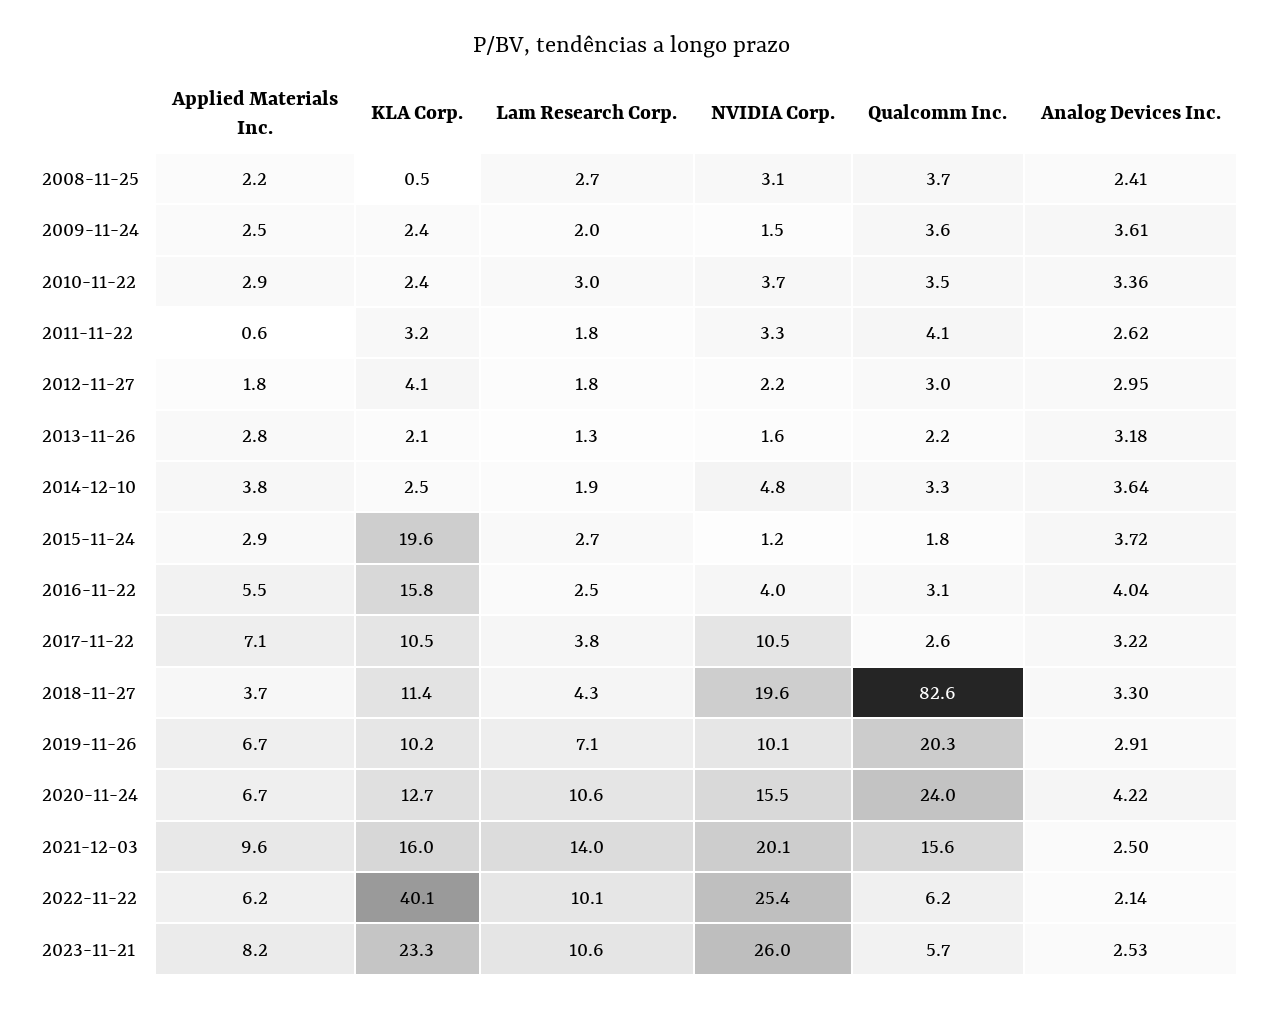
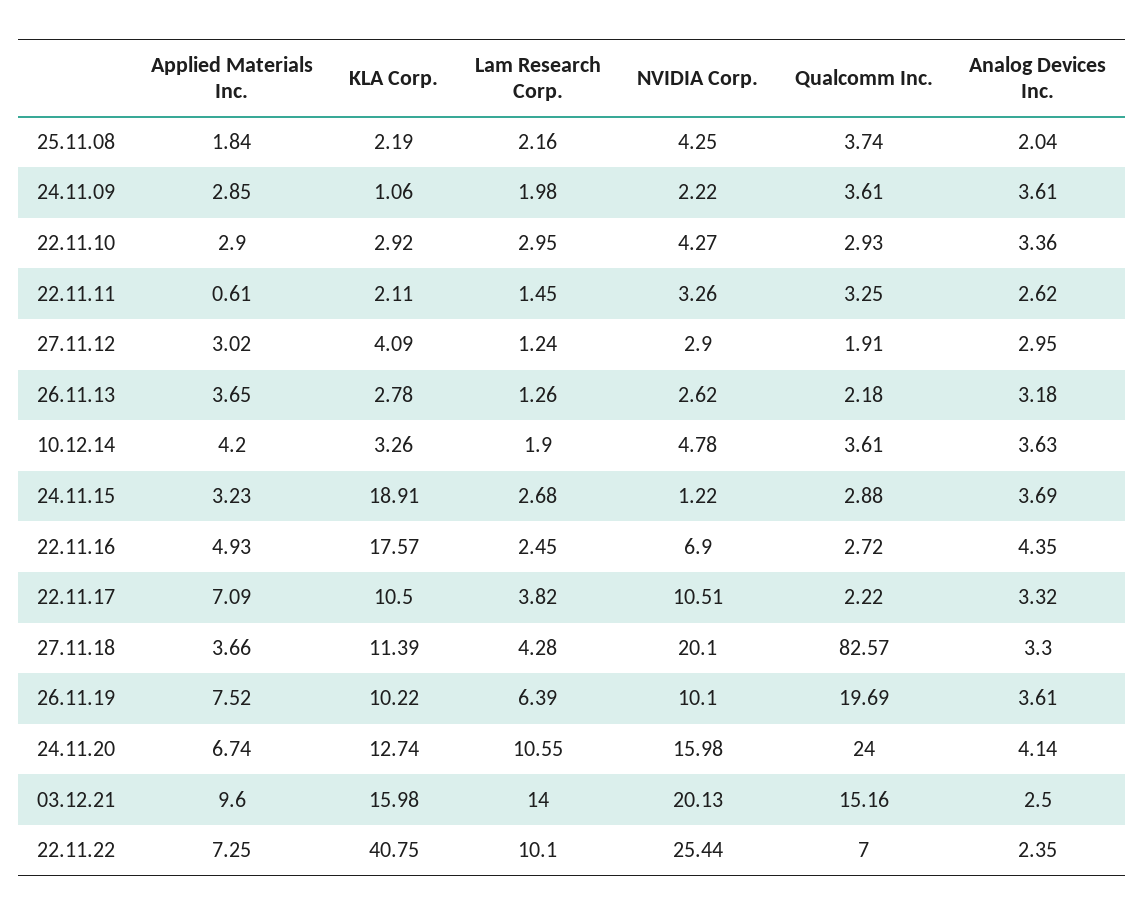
Applied Materials Inc., 2008-11-25: 2.2 -> 1.84
KLA Corp., 2008-11-25: 0.5 -> 2.19
Lam Research Corp., 2008-11-25: 2.7 -> 2.16
NVIDIA Corp., 2008-11-25: 3.1 -> 4.25
Analog Devices Inc., 2008-11-25: 2.41 -> 2.04
Applied Materials Inc., 2009-11-24: 2.5 -> 2.85
KLA Corp., 2009-11-24: 2.4 -> 1.06
NVIDIA Corp., 2009-11-24: 1.5 -> 2.22
KLA Corp., 2010-11-22: 2.4 -> 2.92
NVIDIA Corp., 2010-11-22: 3.7 -> 4.27
Qualcomm Inc., 2010-11-22: 3.5 -> 2.93
KLA Corp., 2011-11-22: 3.2 -> 2.11
Lam Research Corp., 2011-11-22: 1.8 -> 1.45
Qualcomm Inc., 2011-11-22: 4.1 -> 3.25
Applied Materials Inc., 2012-11-27: 1.8 -> 3.02
Lam Research Corp., 2012-11-27: 1.8 -> 1.24
NVIDIA Corp., 2012-11-27: 2.2 -> 2.9
Qualcomm Inc., 2012-11-27: 3 -> 1.91
Applied Materials Inc., 2013-11-26: 2.8 -> 3.65
KLA Corp., 2013-11-26: 2.1 -> 2.78
NVIDIA Corp., 2013-11-26: 1.6 -> 2.62
Applied Materials Inc., 2014-12-10: 3.8 -> 4.2
KLA Corp., 2014-12-10: 2.5 -> 3.26
Qualcomm Inc., 2014-12-10: 3.3 -> 3.61
Analog Devices Inc., 2014-12-10: 3.64 -> 3.63
Applied Materials Inc., 2015-11-24: 2.9 -> 3.23
KLA Corp., 2015-11-24: 19.6 -> 18.91
Qualcomm Inc., 2015-11-24: 1.8 -> 2.88
Analog Devices Inc., 2015-11-24: 3.72 -> 3.69
Applied Materials Inc., 2016-11-22: 5.5 -> 4.93
KLA Corp., 2016-11-22: 15.8 -> 17.57
NVIDIA Corp., 2016-11-22: 4 -> 6.9
Qualcomm Inc., 2016-11-22: 3.1 -> 2.72
Analog Devices Inc., 2016-11-22: 4.04 -> 4.35
Qualcomm Inc., 2017-11-22: 2.6 -> 2.22
Analog Devices Inc., 2017-11-22: 3.22 -> 3.32
NVIDIA Corp., 2018-11-27: 19.6 -> 20.1
Applied Materials Inc., 2019-11-26: 6.7 -> 7.52
Lam Research Corp., 2019-11-26: 7.1 -> 6.39
Qualcomm Inc., 2019-11-26: 20.3 -> 19.69
Analog Devices Inc., 2019-11-26: 2.91 -> 3.61
NVIDIA Corp., 2020-11-24: 15.5 -> 15.98
Analog Devices Inc., 2020-11-24: 4.22 -> 4.14
Qualcomm Inc., 2021-12-03: 15.6 -> 15.16
Applied Materials Inc., 2022-11-22: 6.2 -> 7.25
KLA Corp., 2022-11-22: 40.1 -> 40.75
Qualcomm Inc., 2022-11-22: 6.2 -> 7
Analog Devices Inc., 2022-11-22: 2.14 -> 2.35
Applied Materials Inc., 2023-11-21: 8.2 -> none
KLA Corp., 2023-11-21: 23.3 -> none
Lam Research Corp., 2023-11-21: 10.6 -> none
NVIDIA Corp., 2023-11-21: 26 -> none
Qualcomm Inc., 2023-11-21: 5.7 -> none
Analog Devices Inc., 2023-11-21: 2.53 -> none

